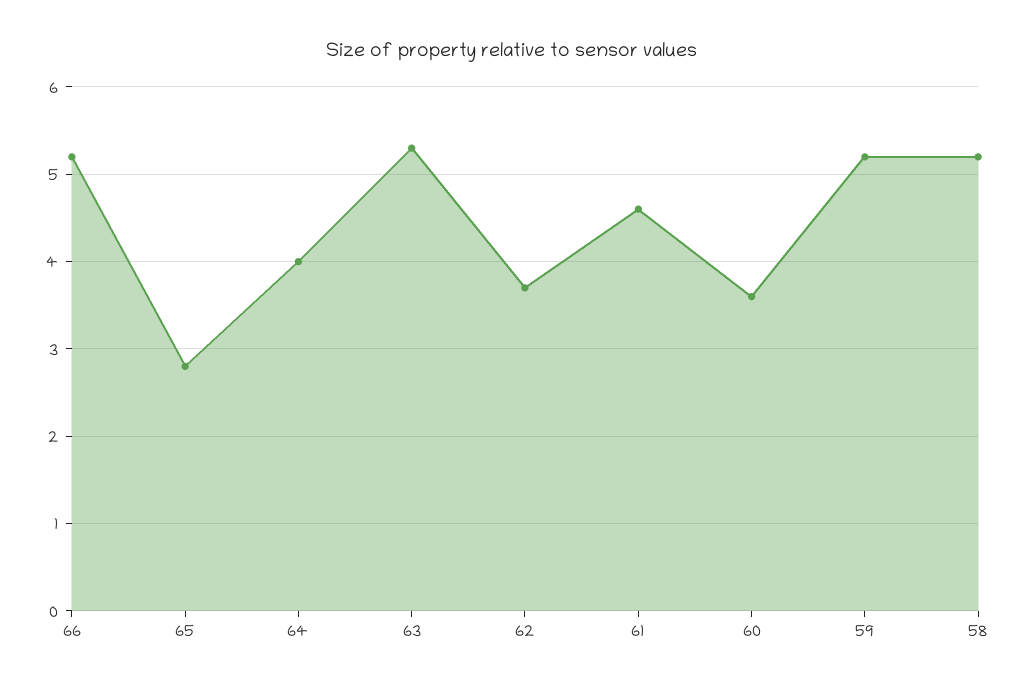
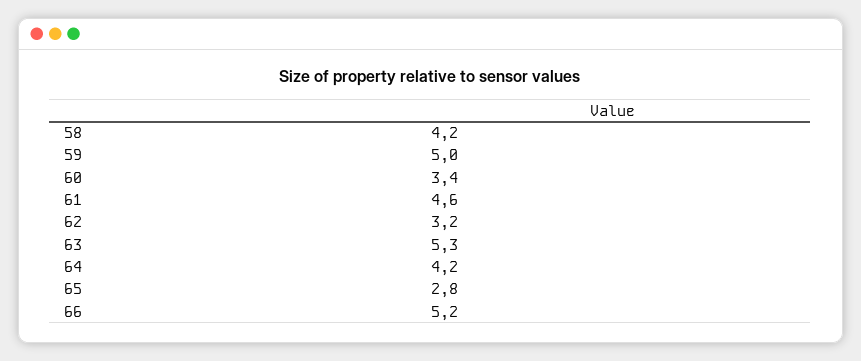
64: 4 -> 4.2
62: 3.7 -> 3.2
60: 3.6 -> 3.4
59: 5.2 -> 5
58: 5.2 -> 4.2

